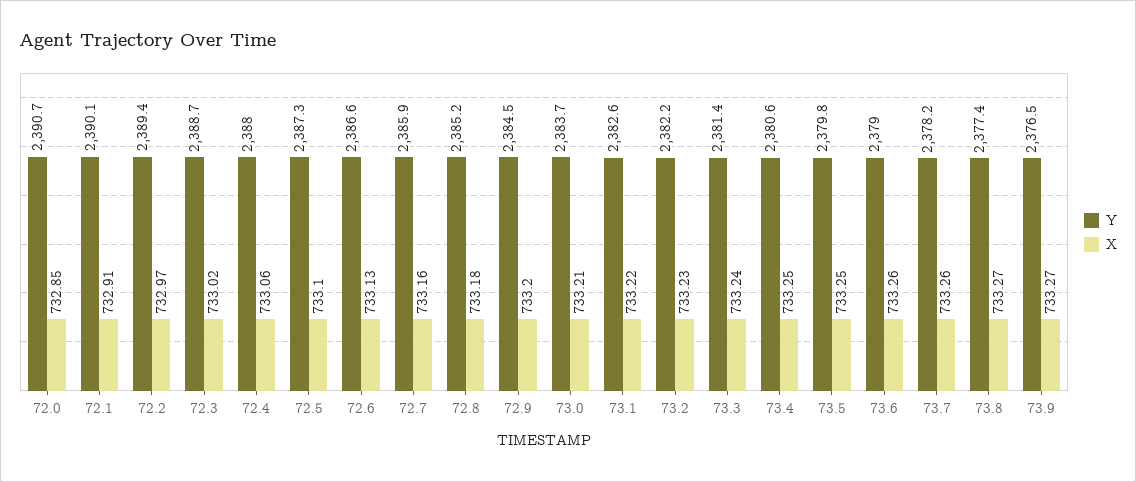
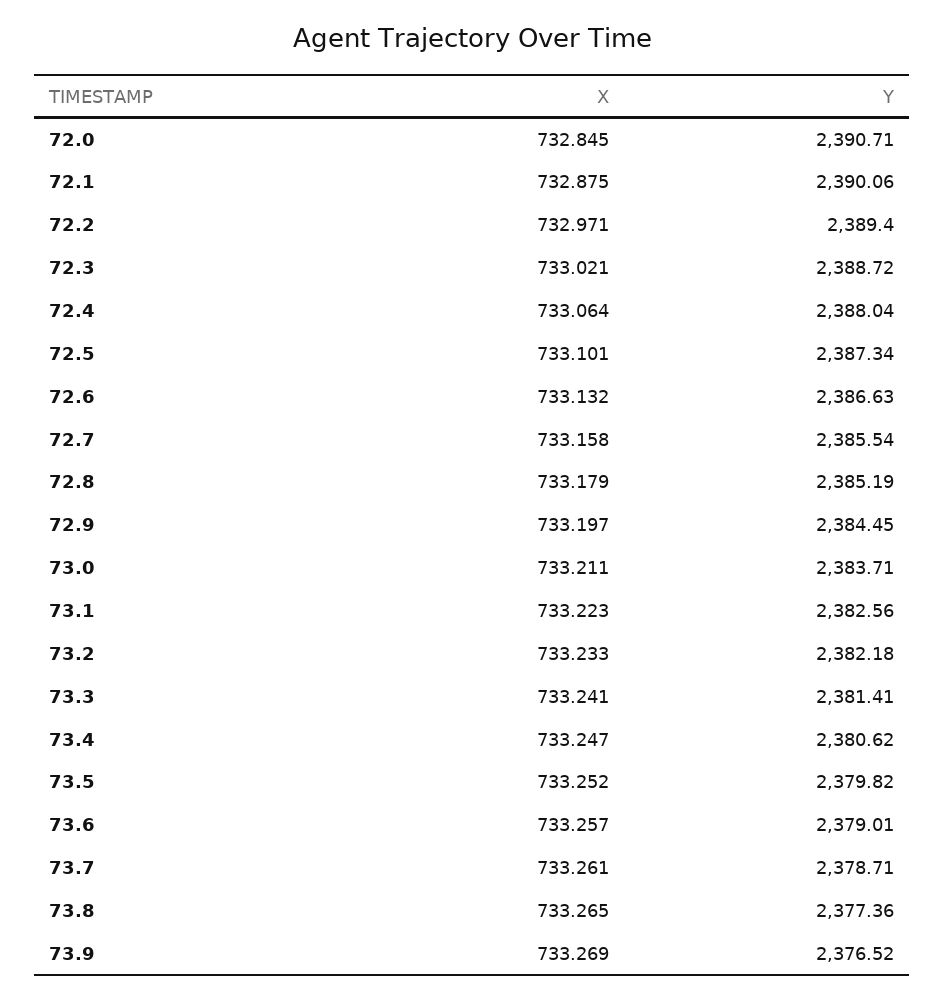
X, 72.1: 732.91 -> 732.875
Y, 72.7: 2385.9 -> 2385.54
Y, 73.7: 2378.2 -> 2378.71

